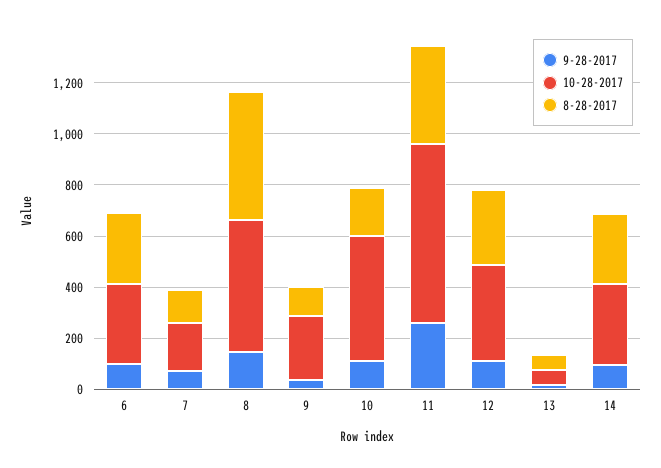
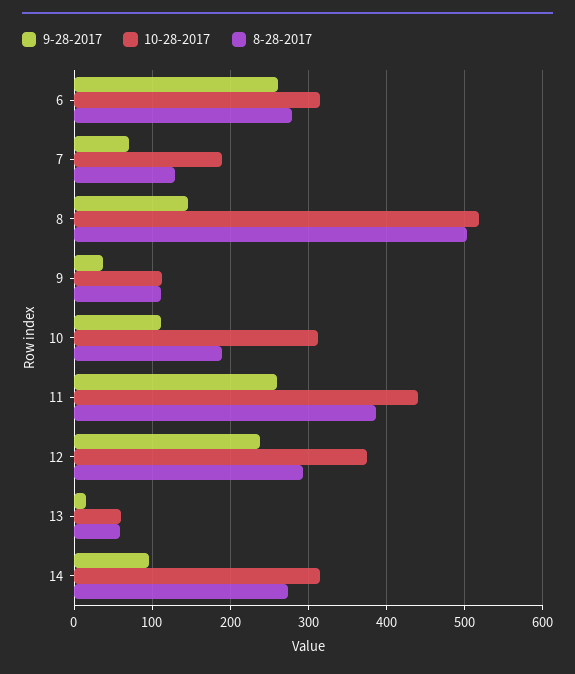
9-28-2017, 6: 100 -> 260
10-28-2017, 9: 250 -> 110
10-28-2017, 10: 500 -> 310
10-28-2017, 11: 700 -> 440
9-28-2017, 12: 100 -> 240

